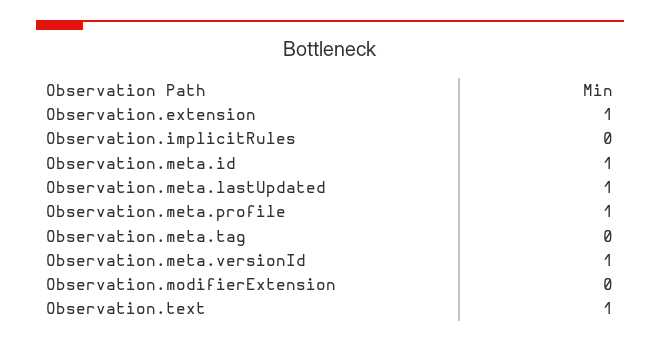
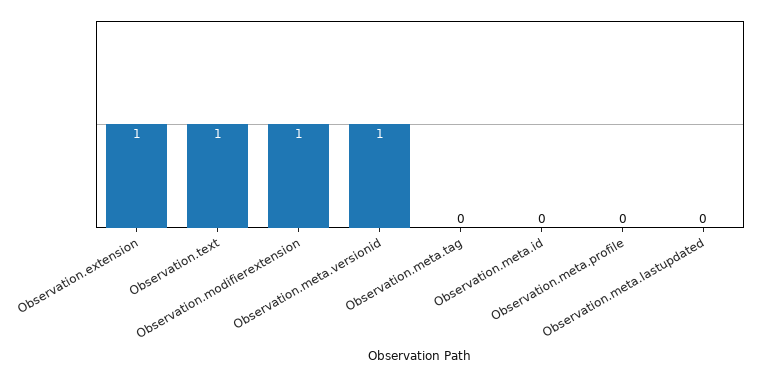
Observation.implicitRules: 0 -> none
Observation.meta.id: 1 -> 0
Observation.meta.lastUpdated: 1 -> 0
Observation.meta.profile: 1 -> 0
Observation.modifierExtension: 0 -> 1

